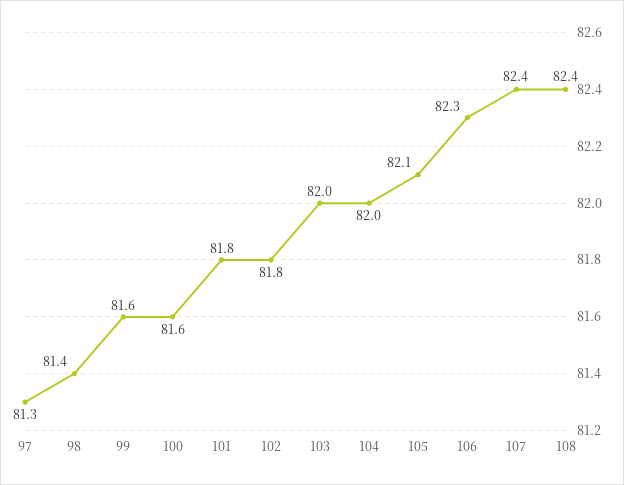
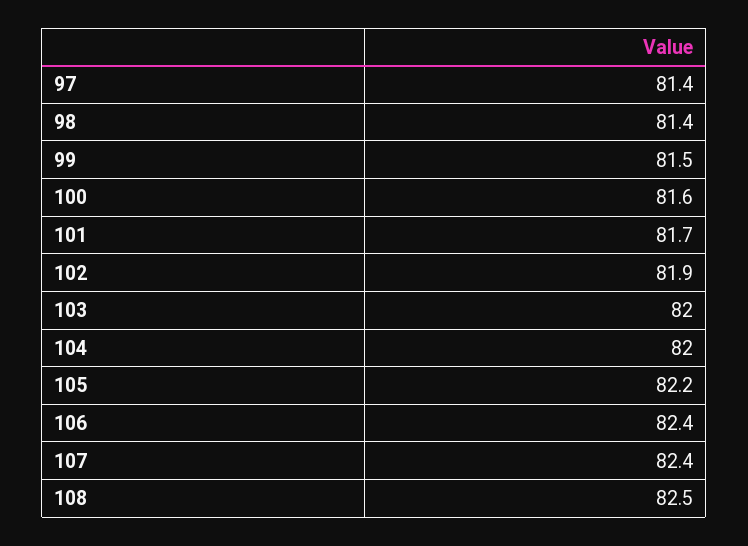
97: 81.3 -> 81.4
99: 81.6 -> 81.5
101: 81.8 -> 81.7
102: 81.8 -> 81.9
105: 82.1 -> 82.2
106: 82.3 -> 82.4
108: 82.4 -> 82.5

